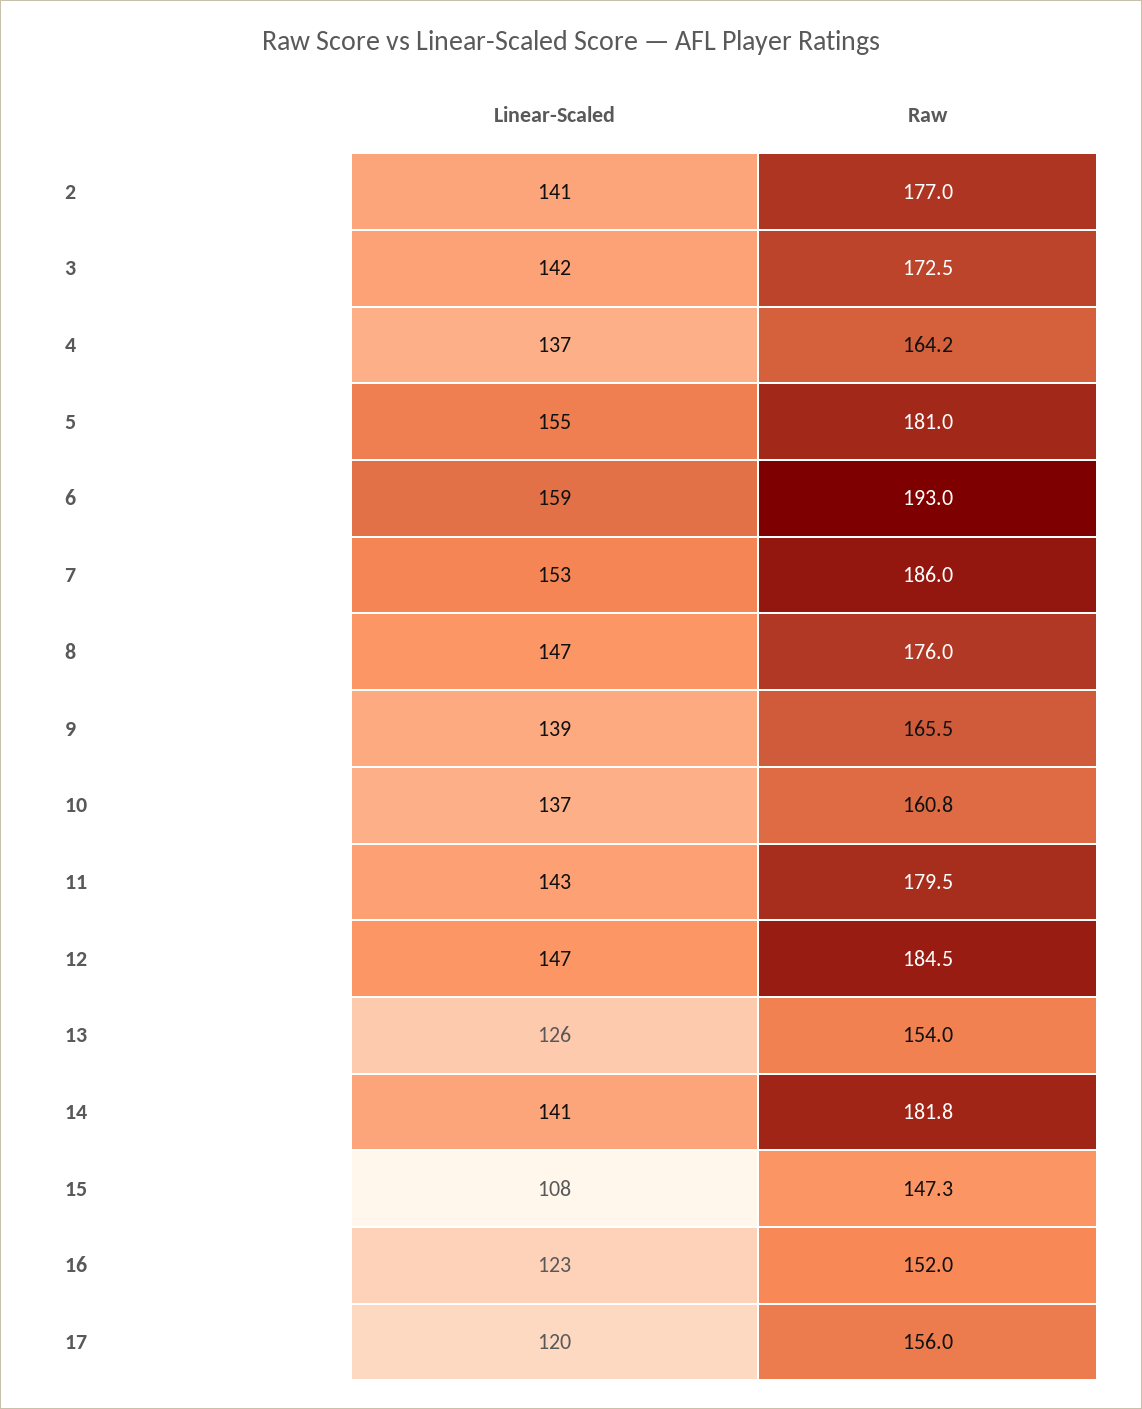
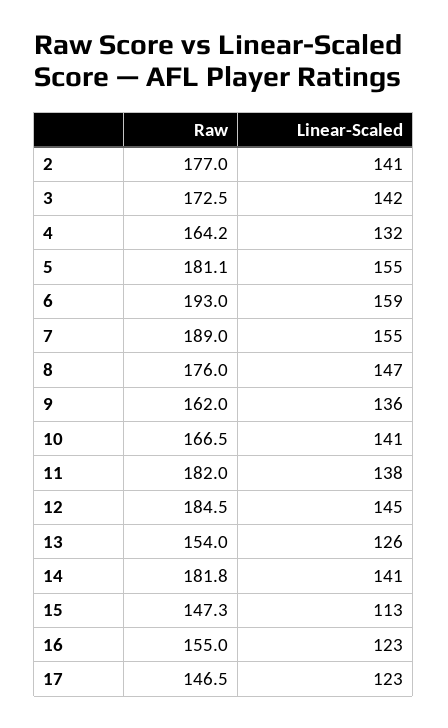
Linear-Scaled, 4: 137 -> 132
Raw, 5: 181 -> 181.1
Linear-Scaled, 7: 153 -> 155
Raw, 7: 186 -> 189
Linear-Scaled, 9: 139 -> 136
Raw, 9: 165.5 -> 162
Linear-Scaled, 10: 137 -> 141
Raw, 10: 160.8 -> 166.5
Linear-Scaled, 11: 143 -> 138
Raw, 11: 179.5 -> 182
Linear-Scaled, 12: 147 -> 145
Linear-Scaled, 15: 108 -> 113
Raw, 16: 152 -> 155
Linear-Scaled, 17: 120 -> 123
Raw, 17: 156 -> 146.5

